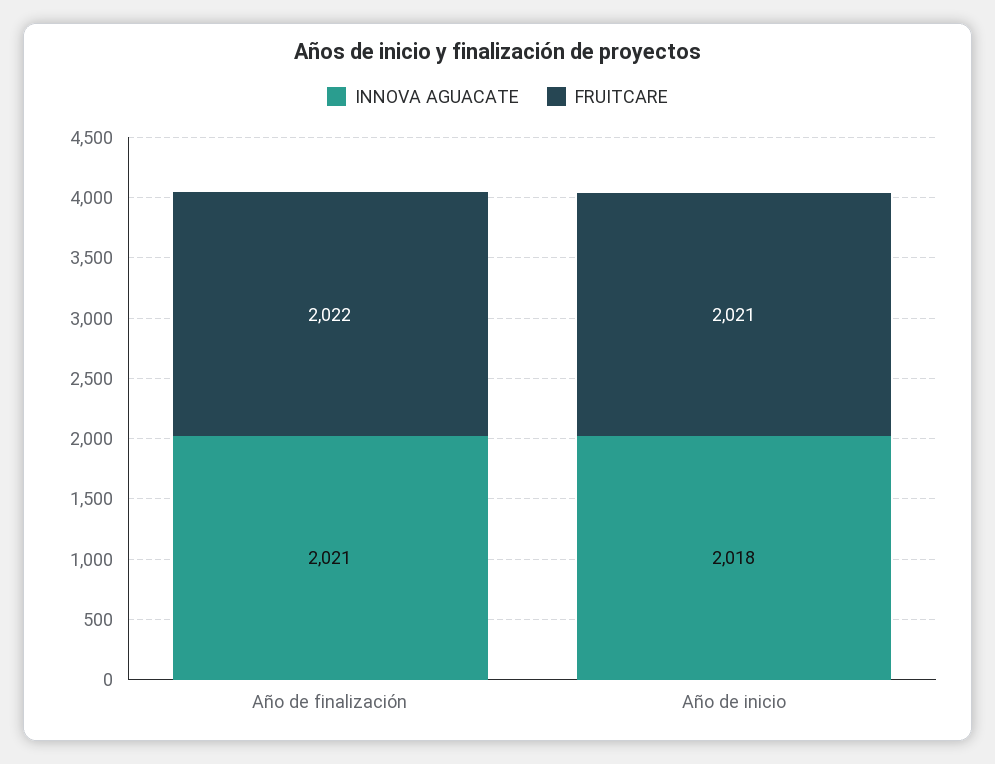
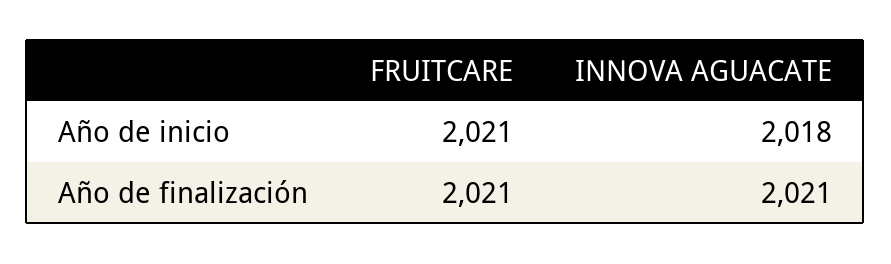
FRUITCARE, Año de finalización: 2022 -> 2021

